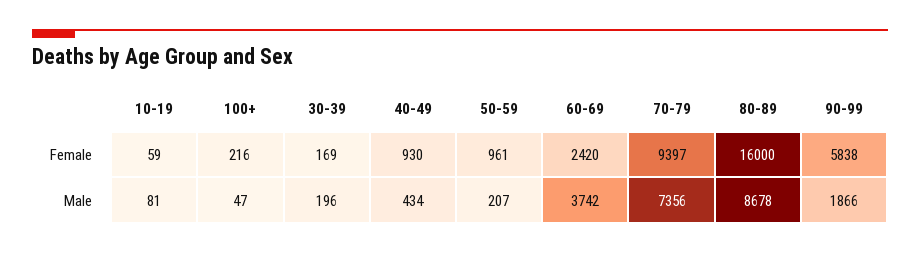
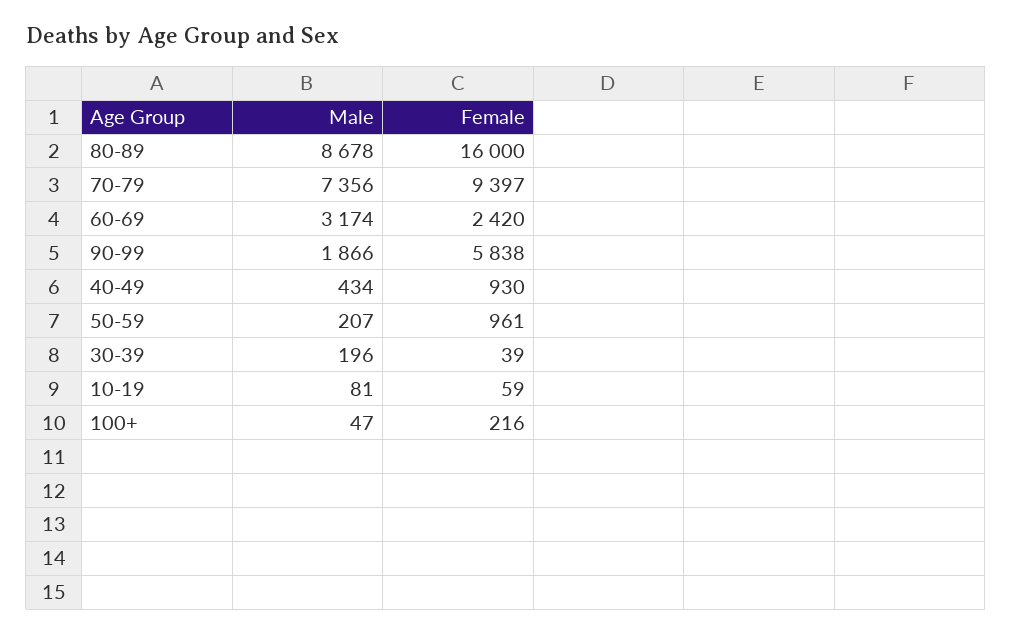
30-39, Female: 169 -> 39
60-69, Male: 3742 -> 3174

